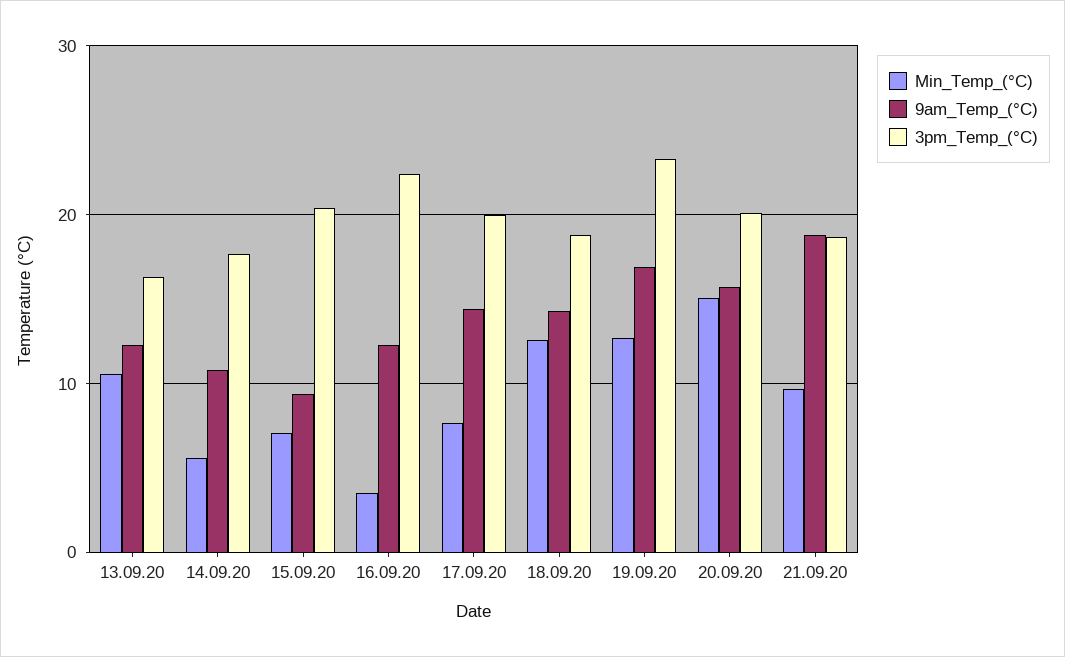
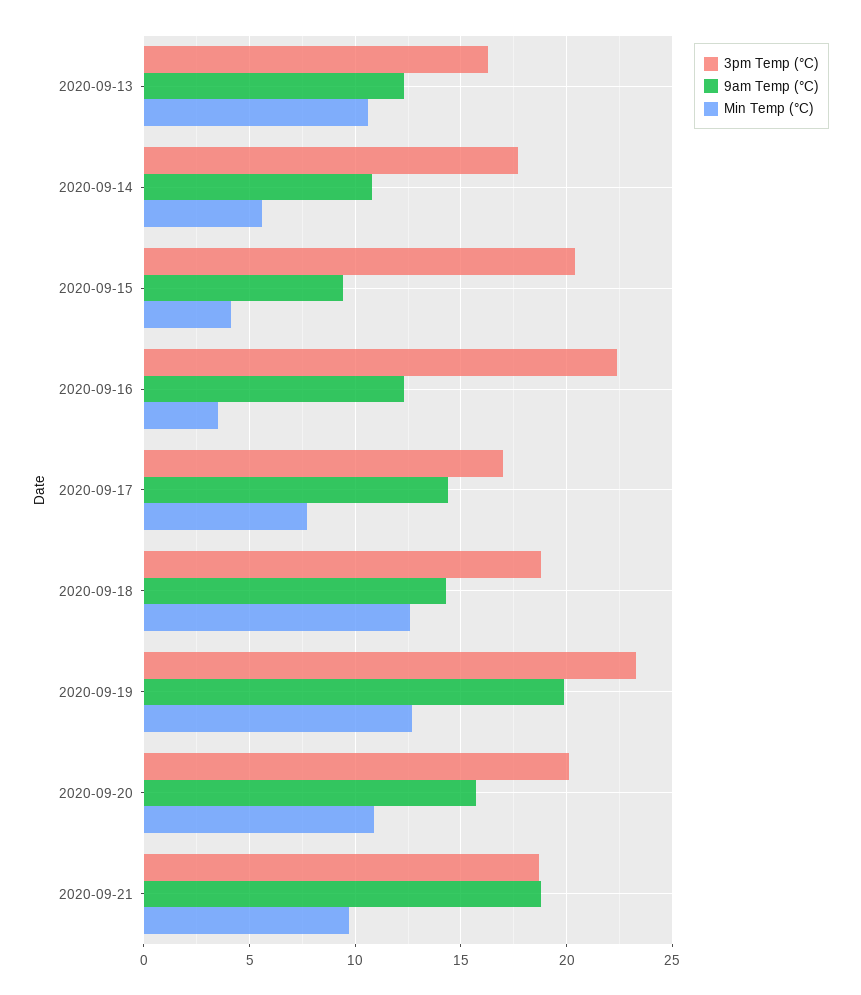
Min_Temp_(°C), 15.09.20: 7 -> 4
3pm_Temp_(°C), 17.09.20: 20 -> 17
9am_Temp_(°C), 19.09.20: 17 -> 20
Min_Temp_(°C), 20.09.20: 15 -> 11

